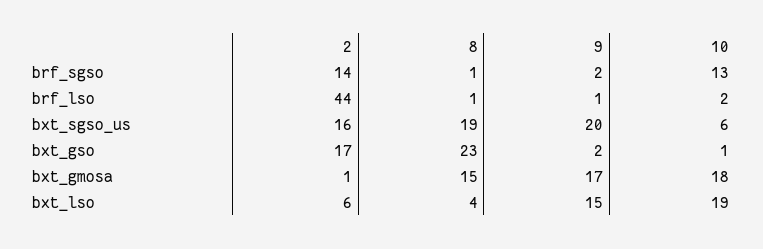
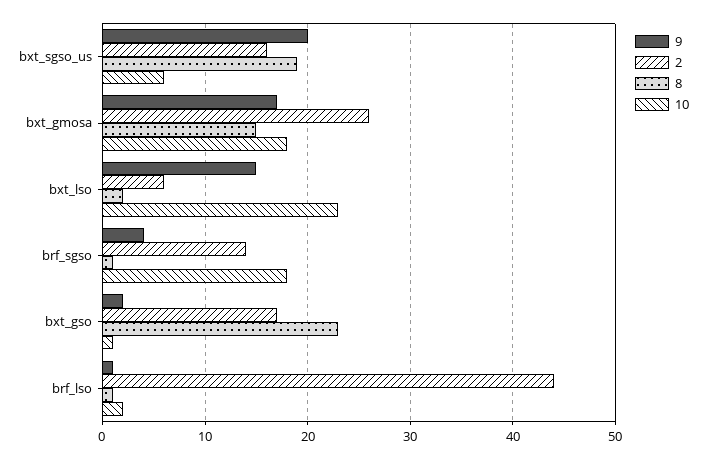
9, brf_sgso: 2 -> 4
10, brf_sgso: 13 -> 18
2, bxt_gmosa: 1 -> 26
8, bxt_lso: 4 -> 2
10, bxt_lso: 19 -> 23

